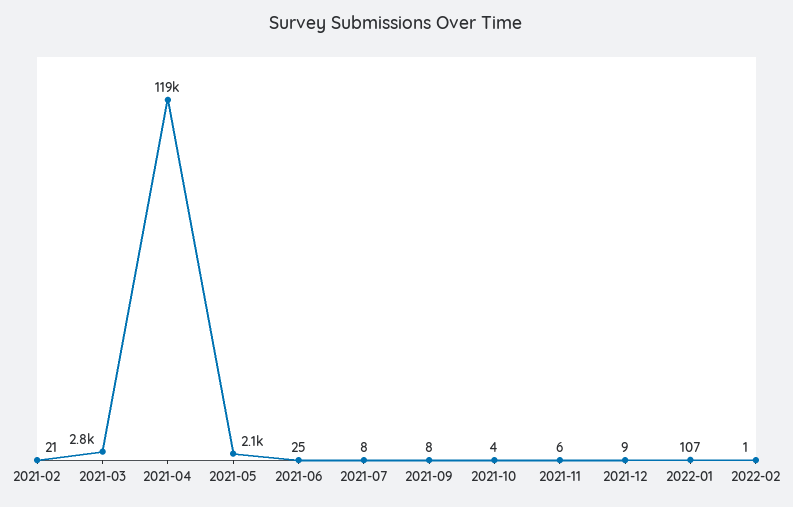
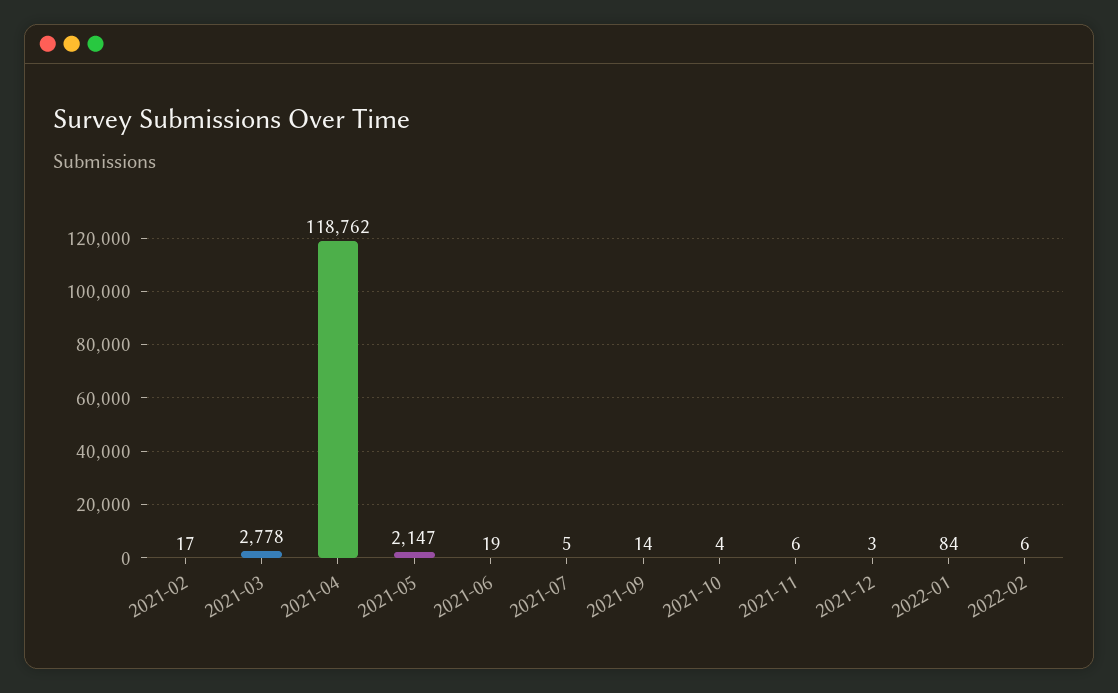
2021-02: 21 -> 17
2021-06: 25 -> 19
2021-07: 8 -> 5
2021-09: 8 -> 14
2021-12: 9 -> 3
2022-01: 107 -> 84
2022-02: 1 -> 6

